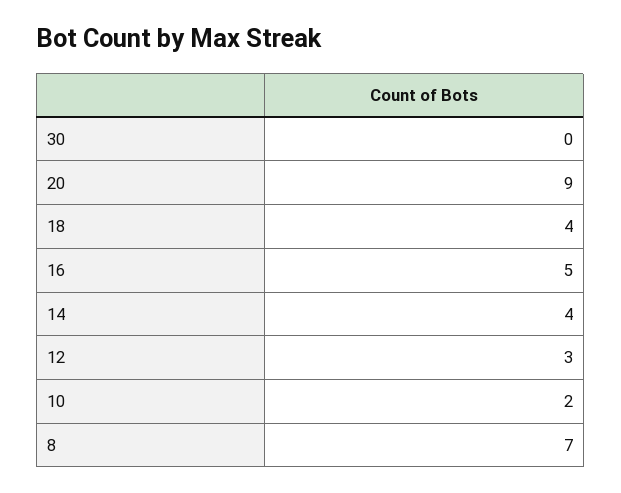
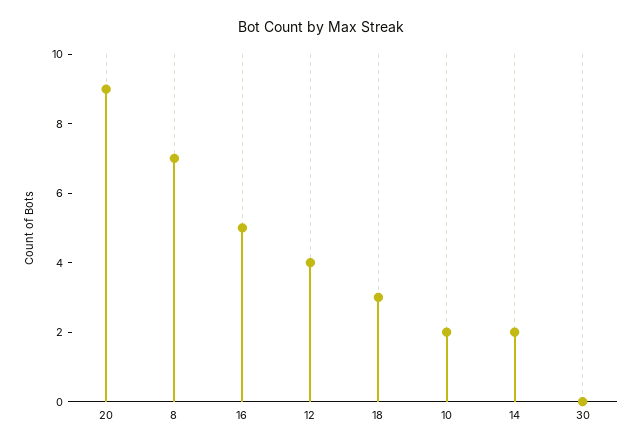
18: 4 -> 3
14: 4 -> 2
12: 3 -> 4

